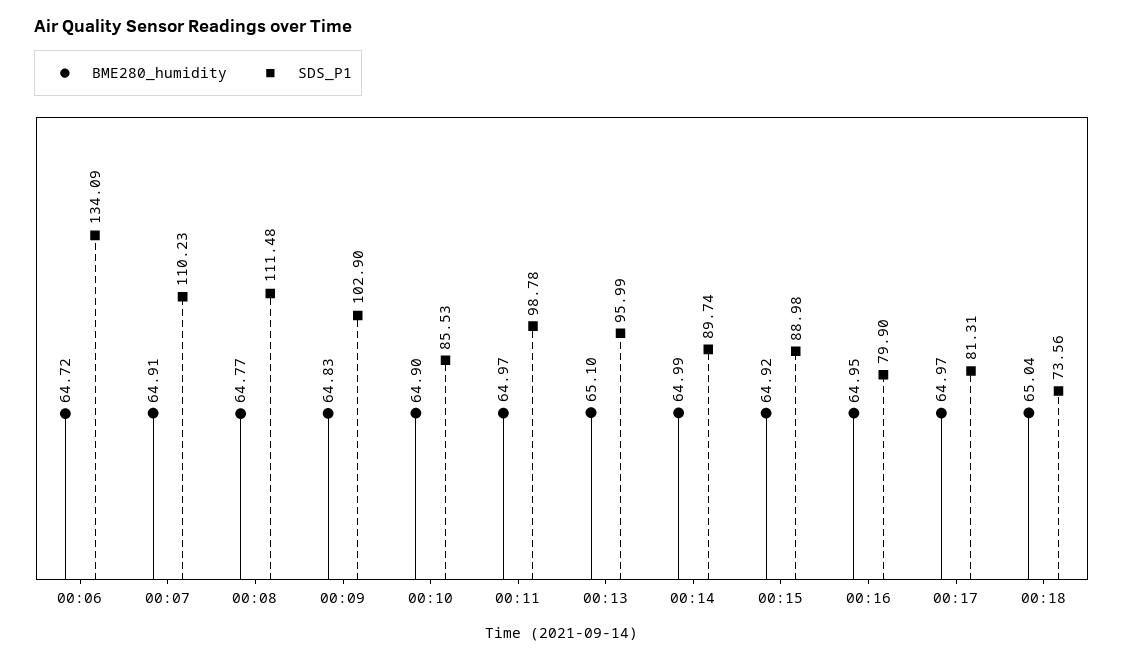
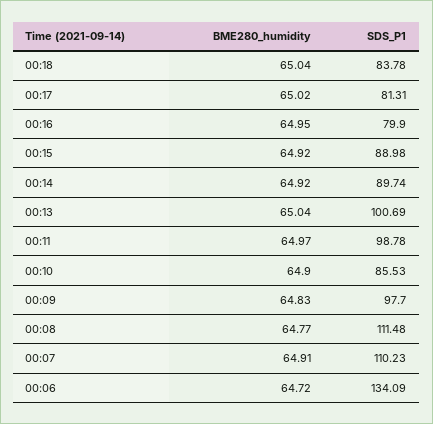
SDS_P1, 00:09: 102.9 -> 97.7
BME280_humidity, 00:13: 65.1 -> 65.04
SDS_P1, 00:13: 95.99 -> 100.69
BME280_humidity, 00:14: 64.99 -> 64.92
BME280_humidity, 00:17: 64.97 -> 65.02
SDS_P1, 00:18: 73.56 -> 83.78

